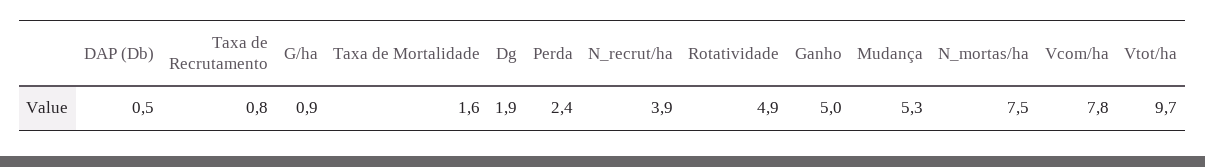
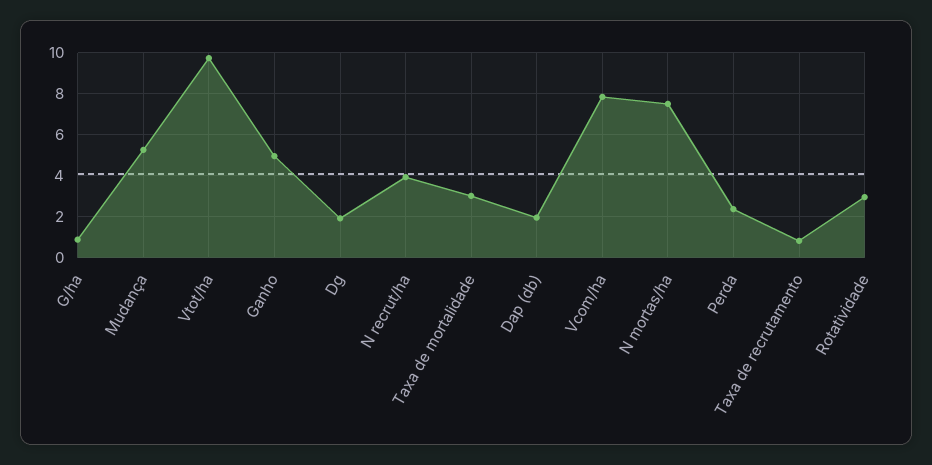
DAP (Db): 0.5 -> 2
Taxa de Mortalidade: 1.6 -> 3
Rotatividade: 4.9 -> 3

